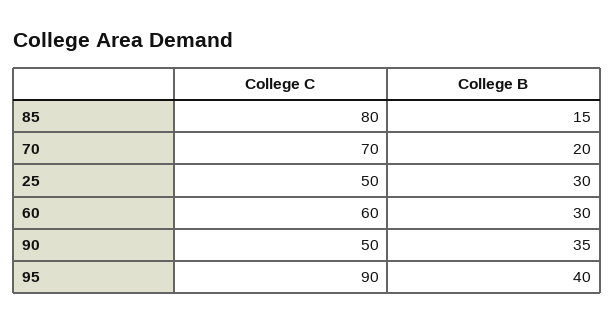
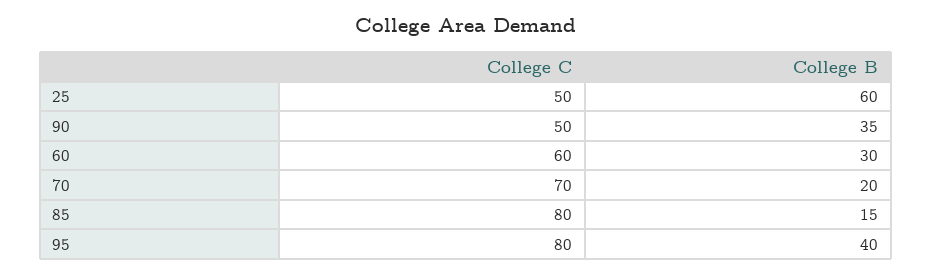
College B, 25: 30 -> 60
College C, 95: 90 -> 80

